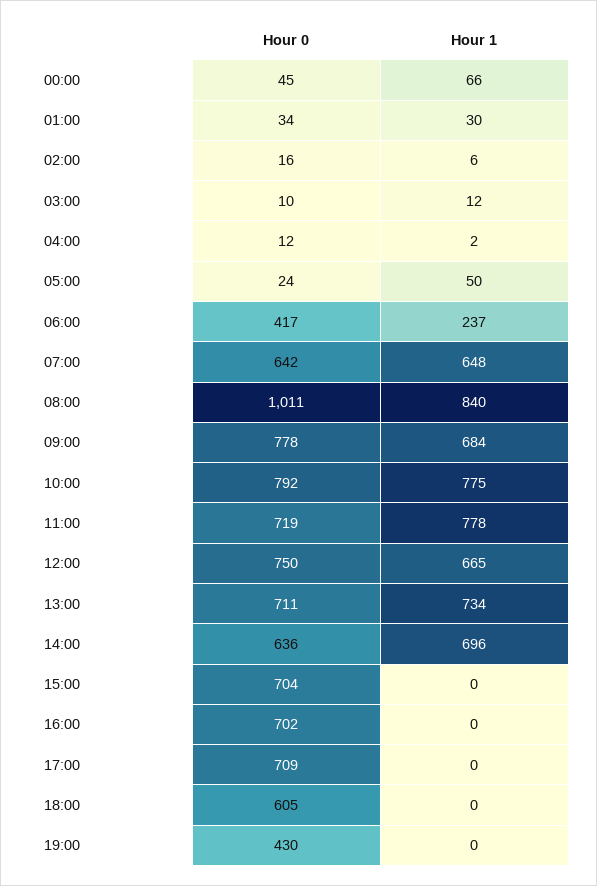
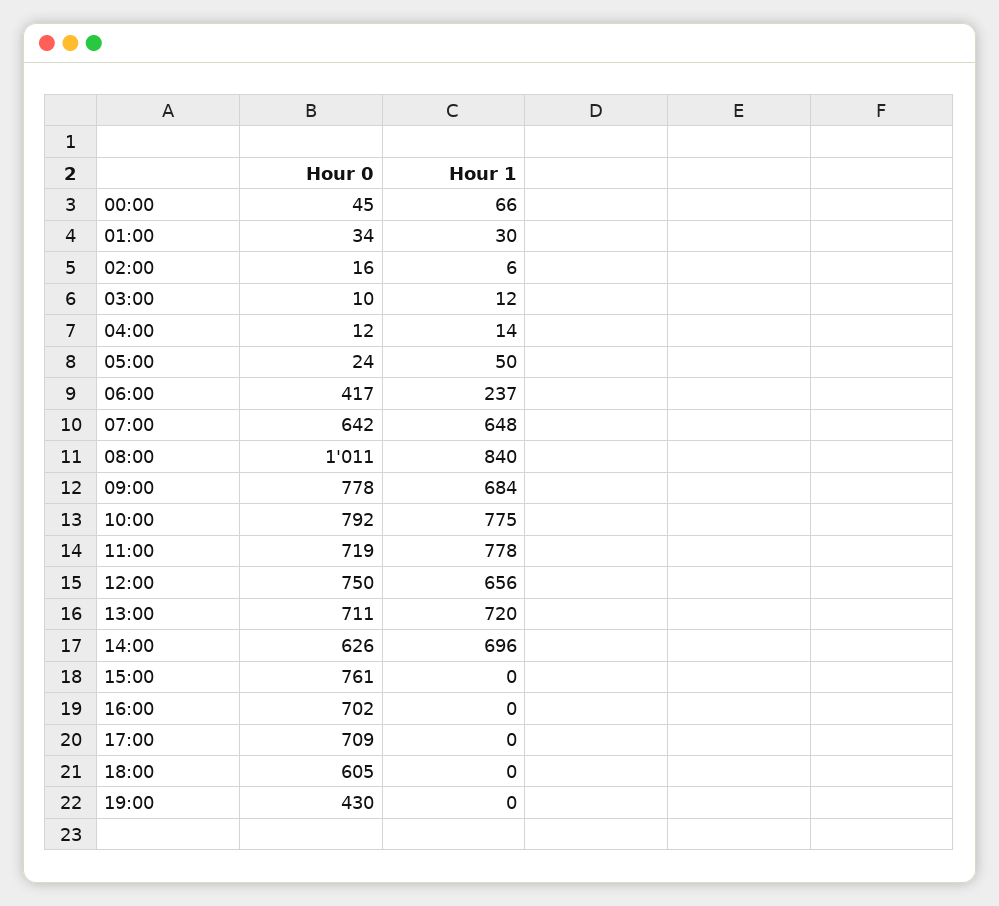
Hour 1, 04:00: 2 -> 14
Hour 1, 12:00: 665 -> 656
Hour 1, 13:00: 734 -> 720
Hour 0, 14:00: 636 -> 626
Hour 0, 15:00: 704 -> 761

